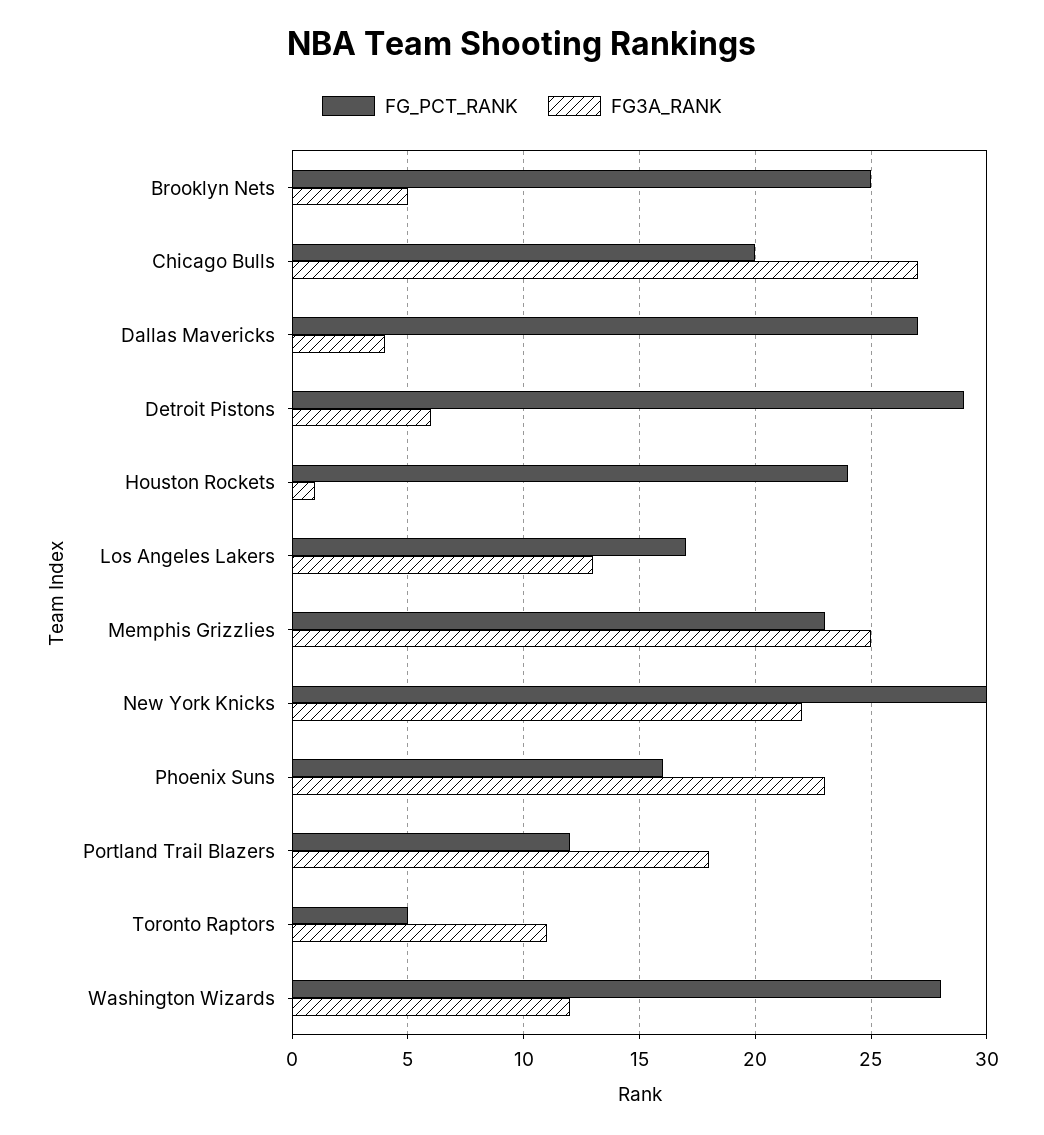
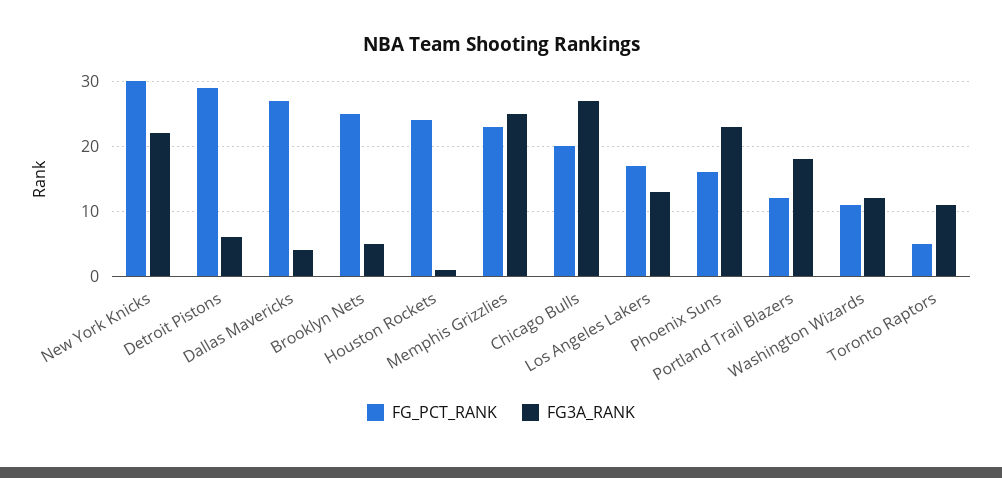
FG_PCT_RANK, Washington Wizards: 28 -> 11

